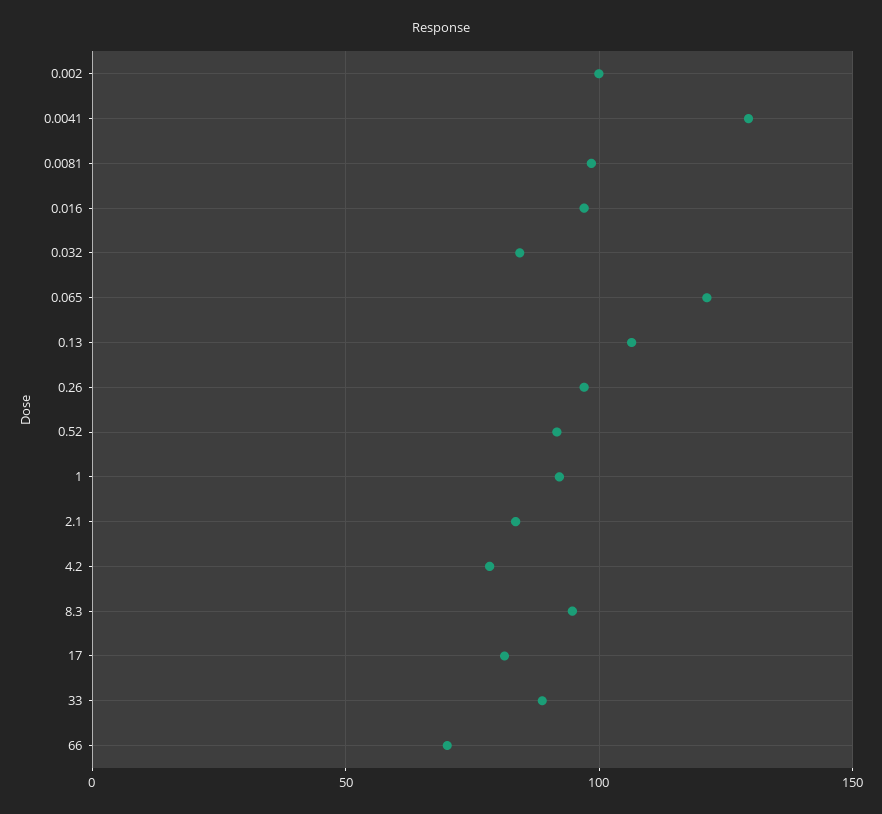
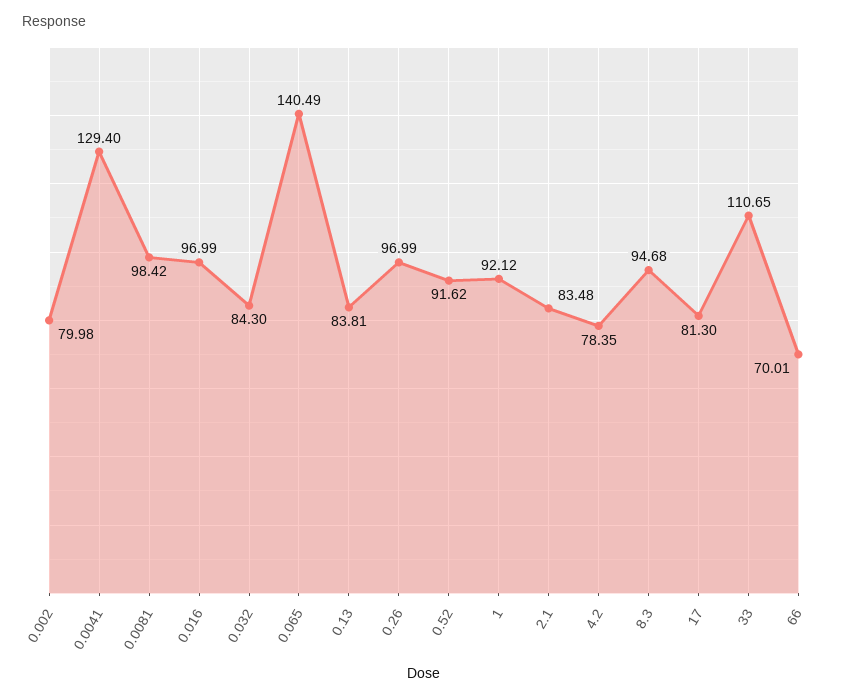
0.002: 100 -> 79.98
0.065: 120 -> 140.49
0.13: 105 -> 83.81
33: 90 -> 110.65

